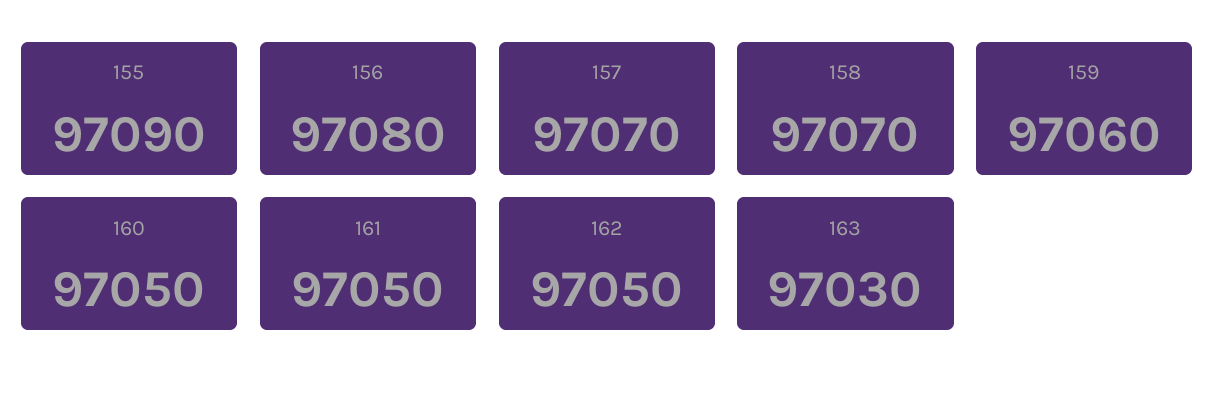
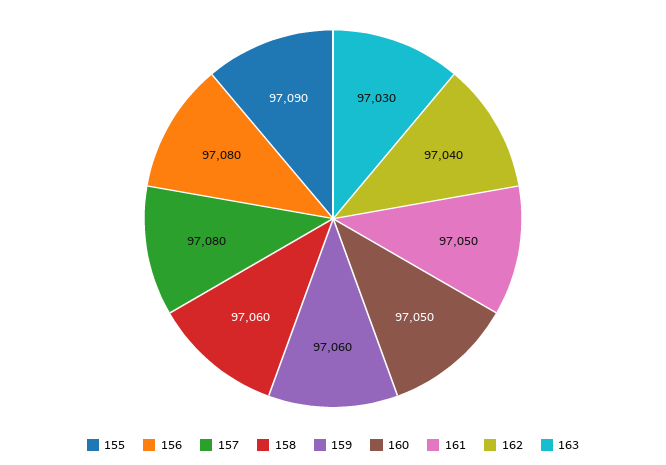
157: 97070 -> 97080
158: 97070 -> 97060
162: 97050 -> 97040

